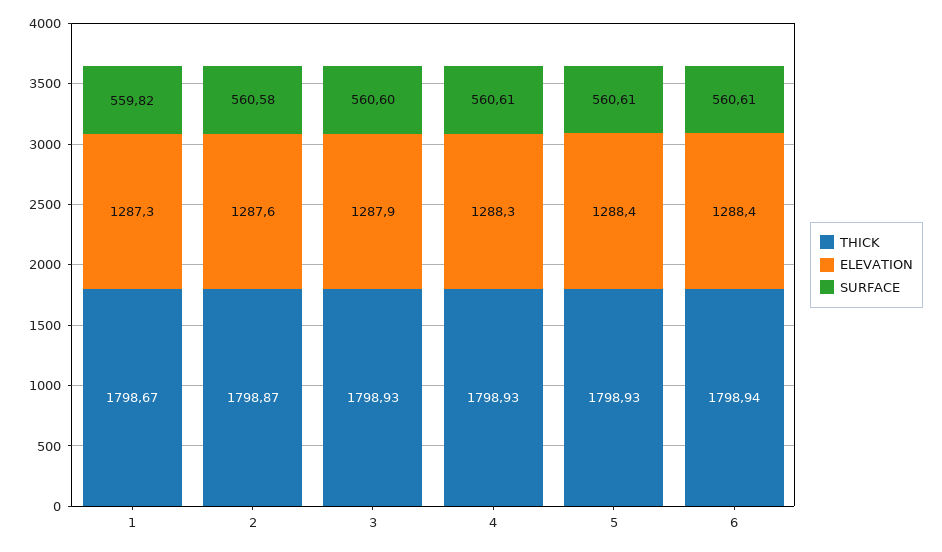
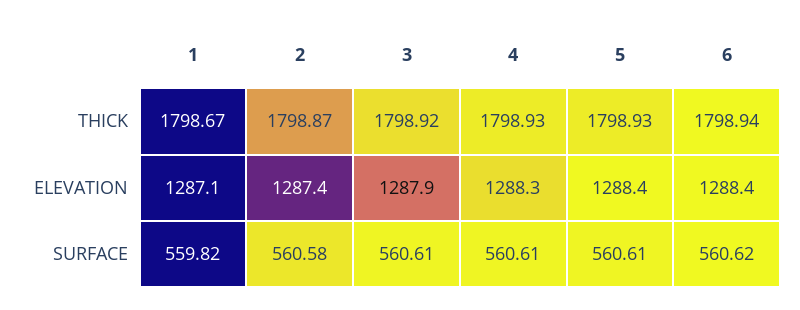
ELEVATION, 1: 1287.3 -> 1287.1
ELEVATION, 2: 1287.6 -> 1287.4
THICK, 3: 1798.93 -> 1798.92
SURFACE, 3: 560.6 -> 560.61
SURFACE, 6: 560.61 -> 560.62

